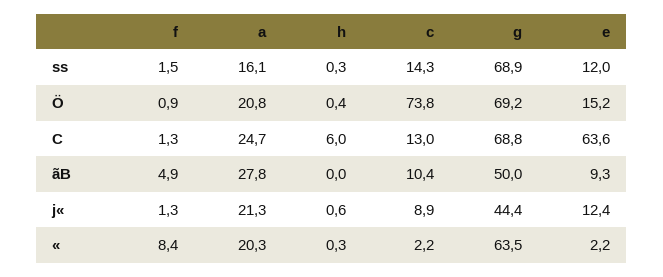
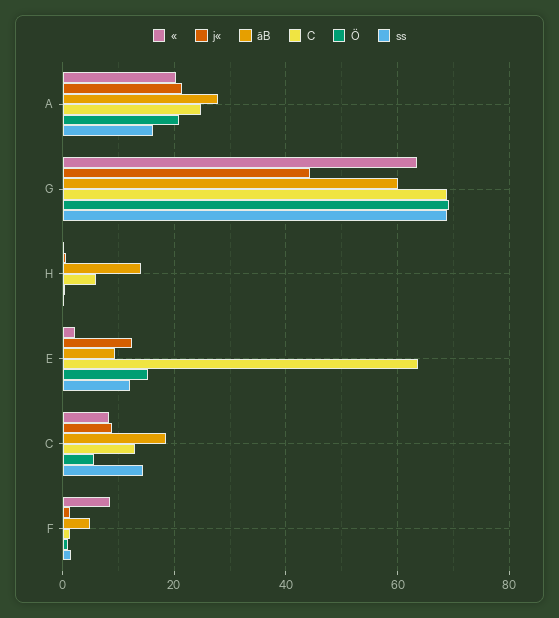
Ö, c: 73.8 -> 6
ãB, h: 0 -> 14
ãB, c: 10.4 -> 18
ãB, g: 50 -> 60
«, c: 2.2 -> 8

